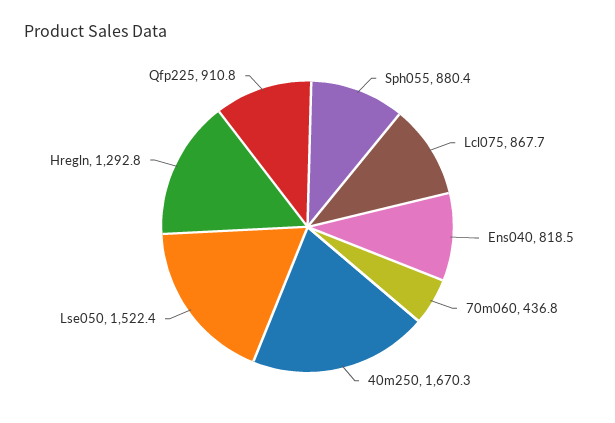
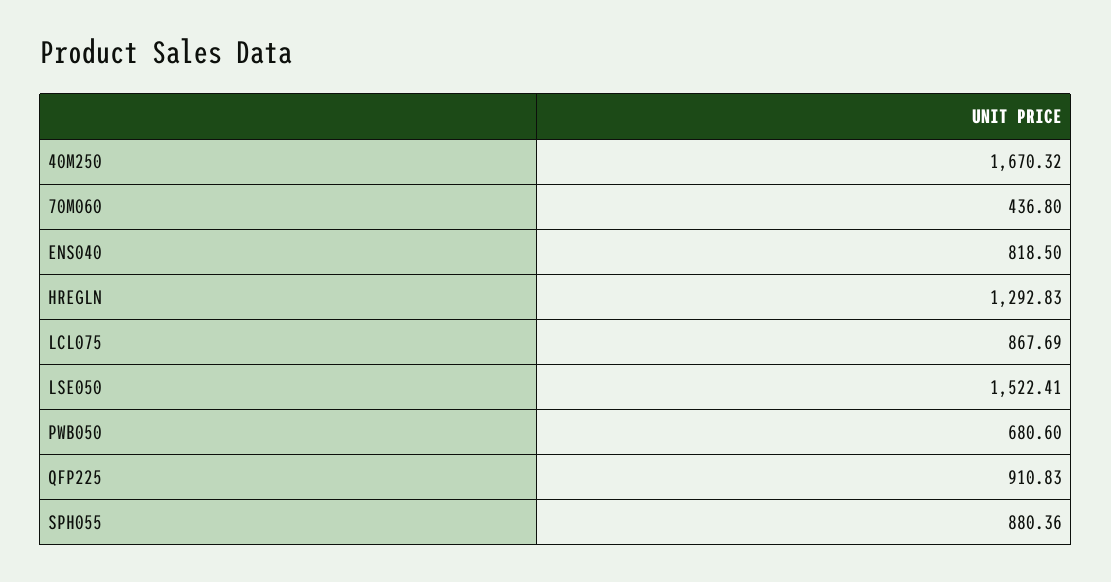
PWB050: none -> 680.6

